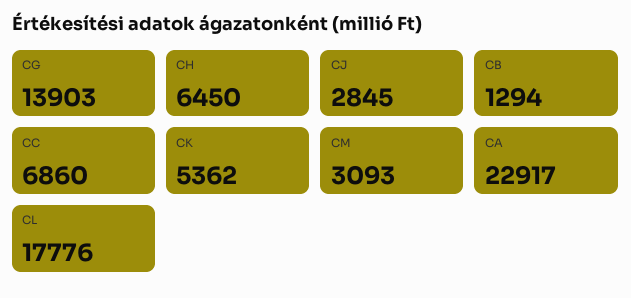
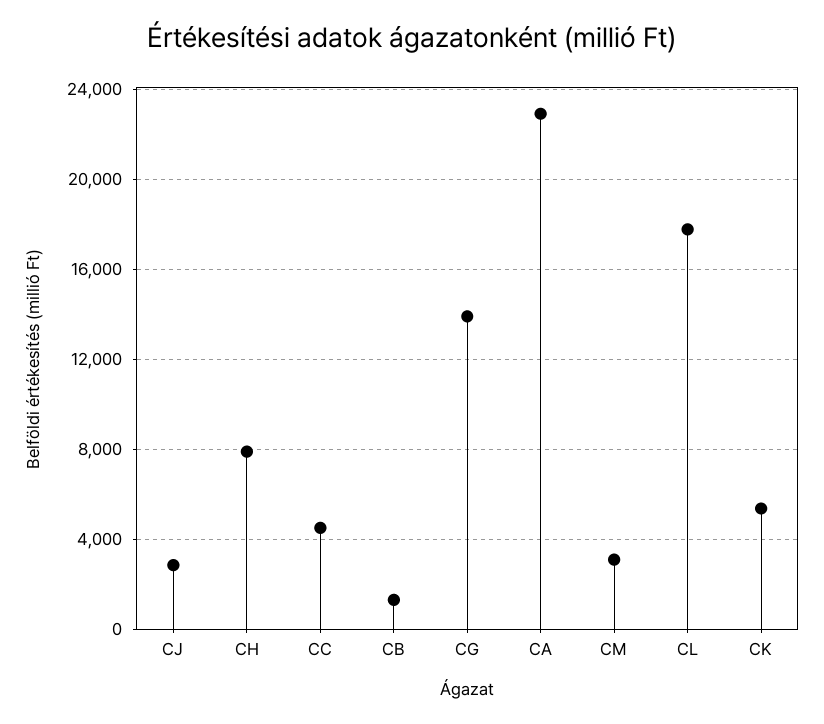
CH: 6450 -> 8000
CC: 6860 -> 4500

